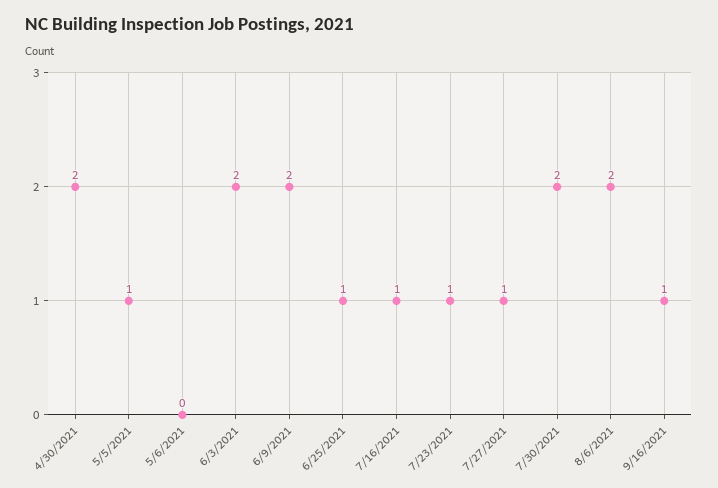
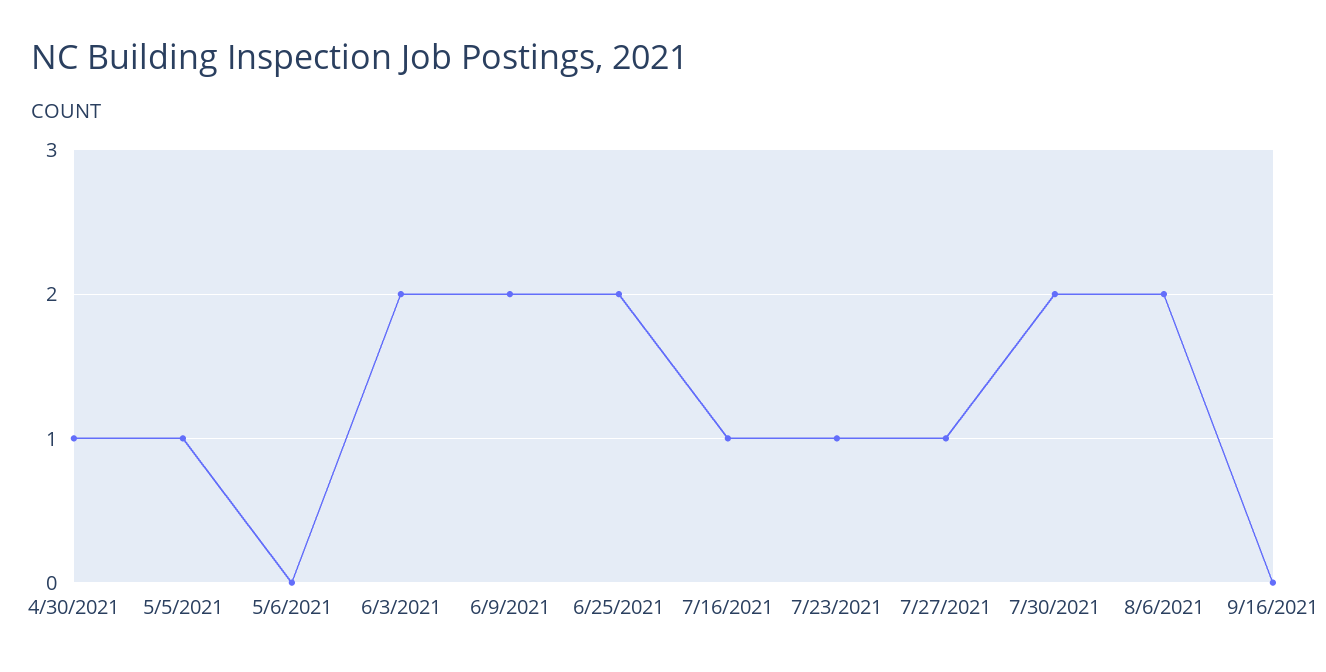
4/30/2021: 2 -> 1
6/25/2021: 1 -> 2
9/16/2021: 1 -> 0

